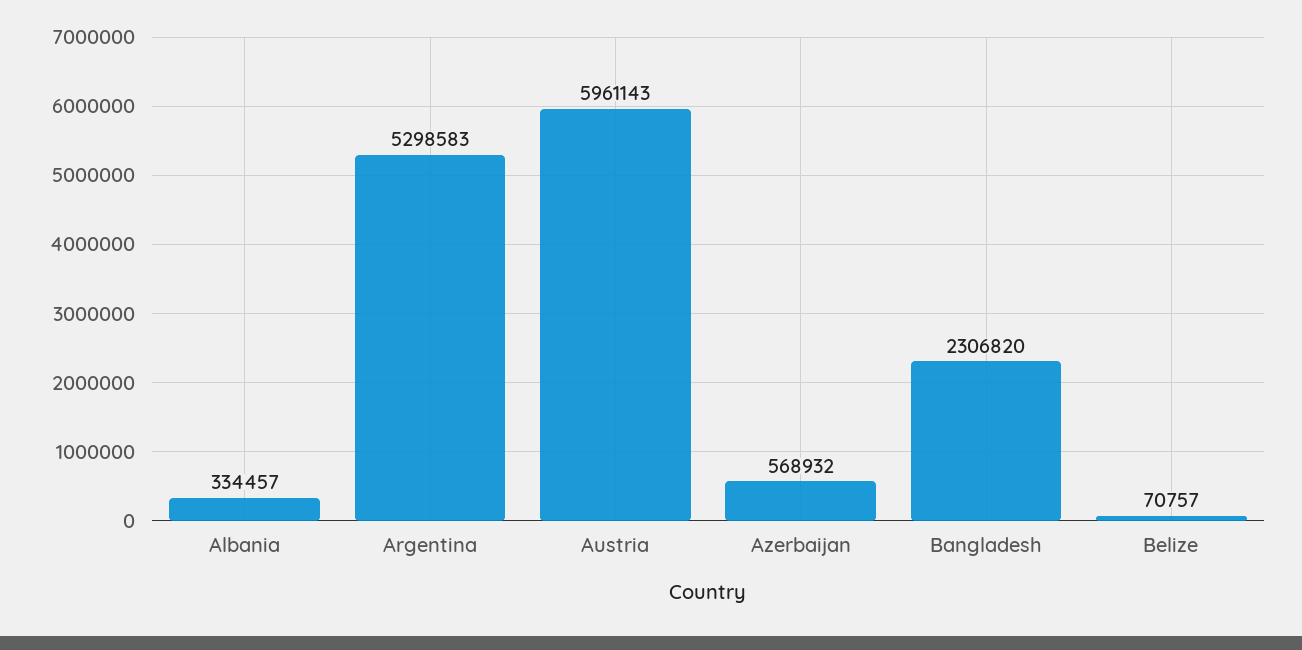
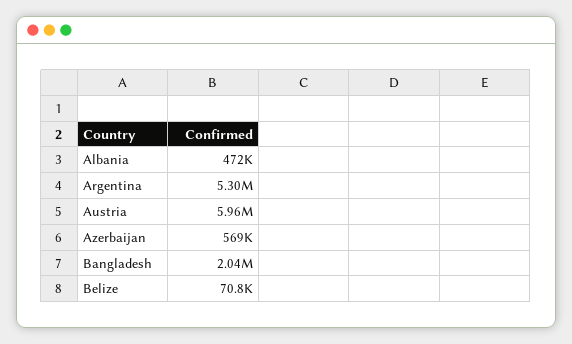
Albania: 334457 -> 472000
Bangladesh: 2306820 -> 2040000

